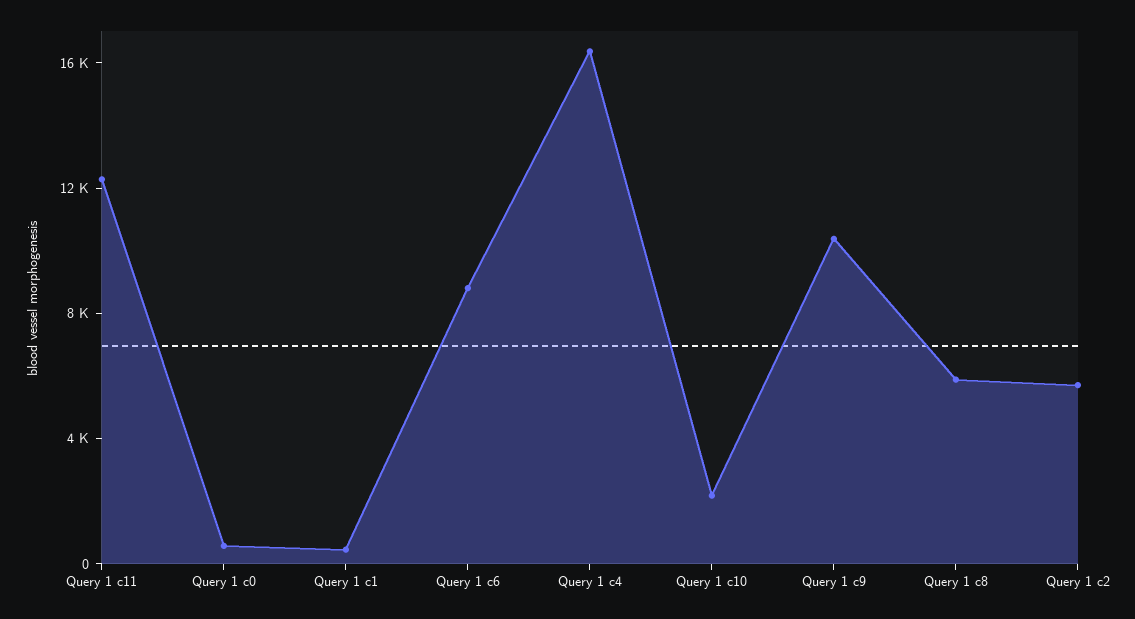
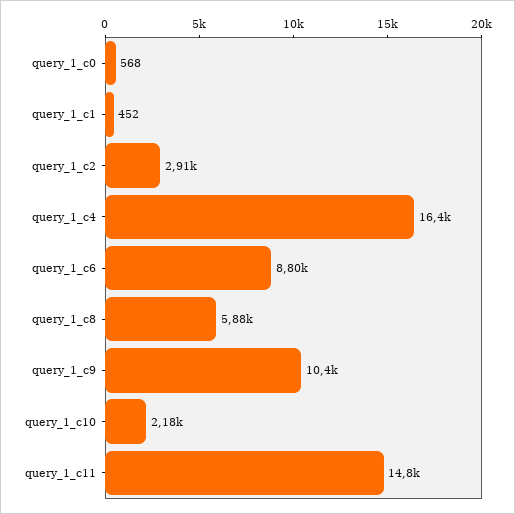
Query 1 c11: 12000 -> 14800
Query 1 c2: 6000 -> 2910

